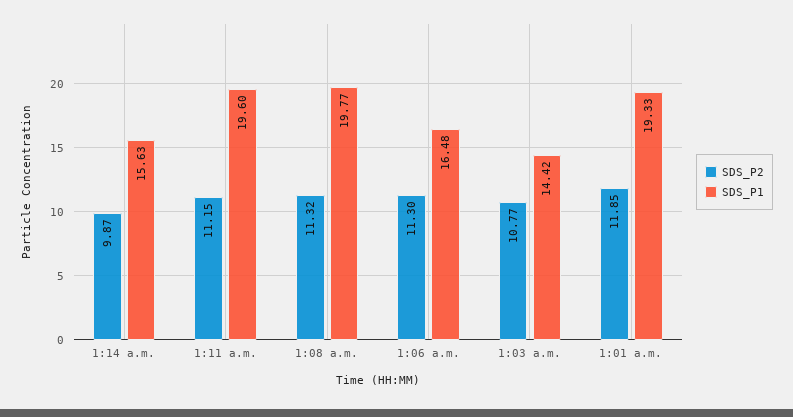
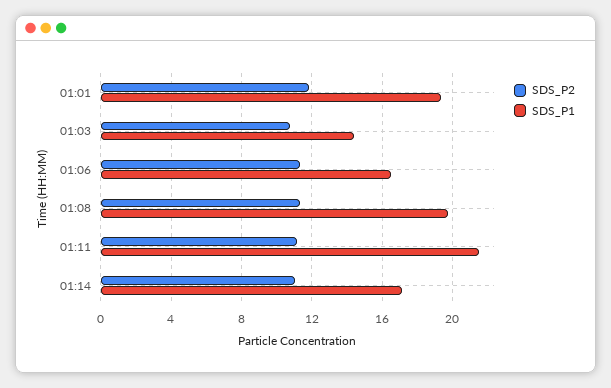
SDS_P2, 1:14 a.m.: 9.87 -> 11
SDS_P1, 1:14 a.m.: 15.63 -> 17
SDS_P1, 1:11 a.m.: 19.6 -> 21.5

